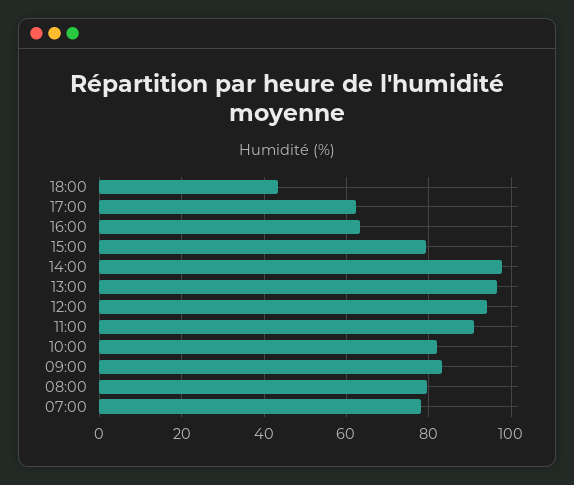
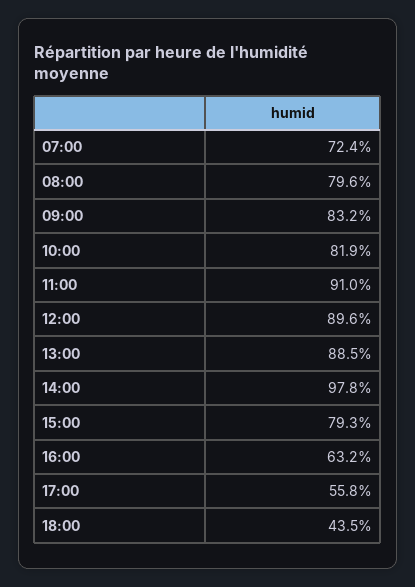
17:00: 62 -> 55.8
13:00: 96 -> 88.5
12:00: 94 -> 89.6
07:00: 78 -> 72.4

